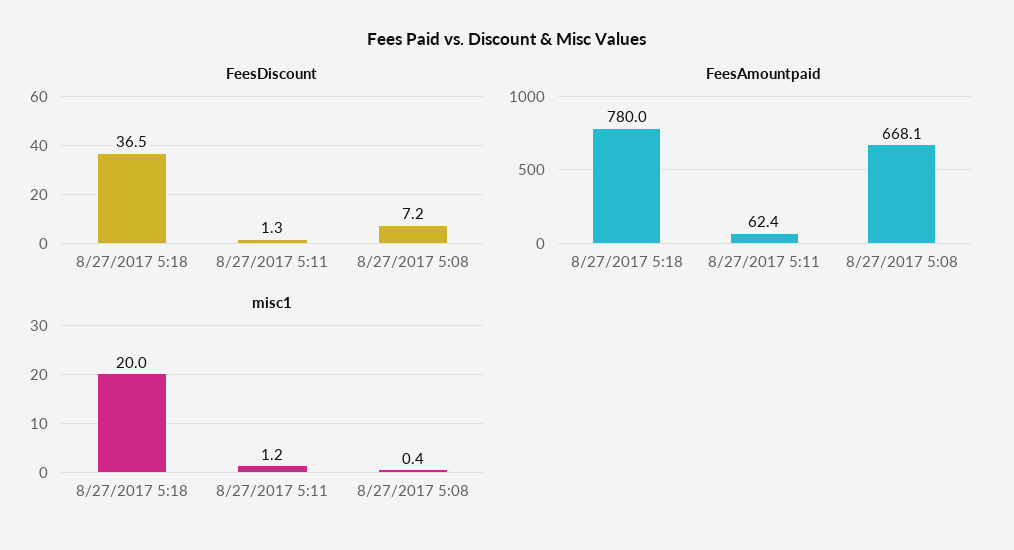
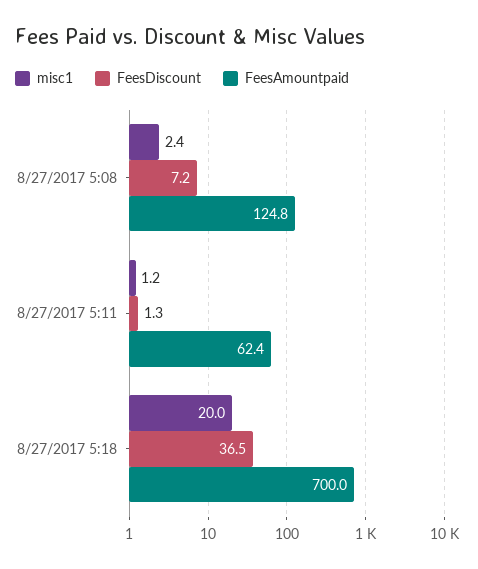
FeesAmountpaid, 8/27/2017 5:18: 780 -> 700
FeesAmountpaid, 8/27/2017 5:08: 668.1 -> 124.8
misc1, 8/27/2017 5:08: 0.4 -> 2.4

